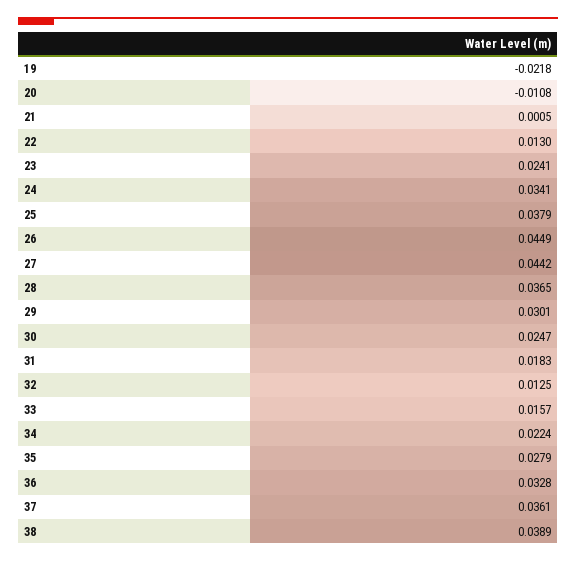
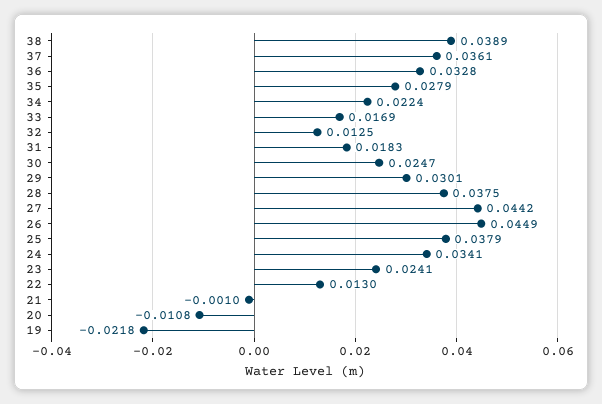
21: 0.0005 -> -0.001
28: 0.0365 -> 0.0375
33: 0.0157 -> 0.0169

